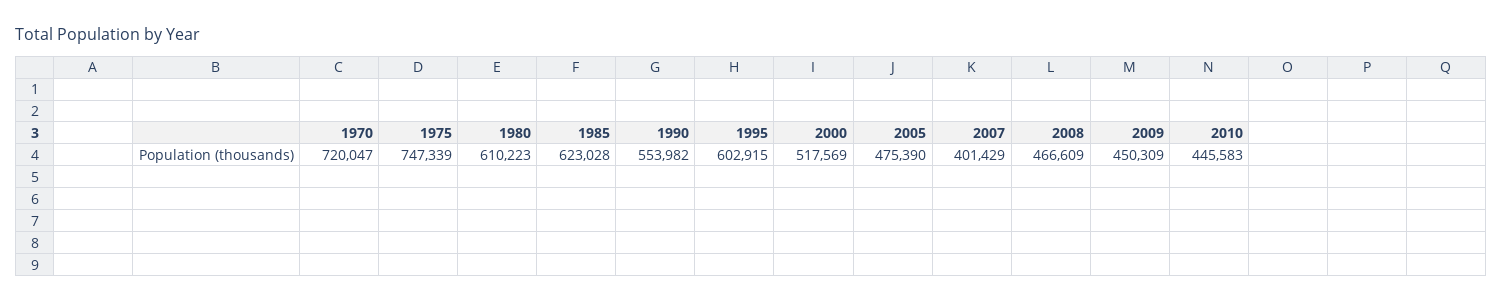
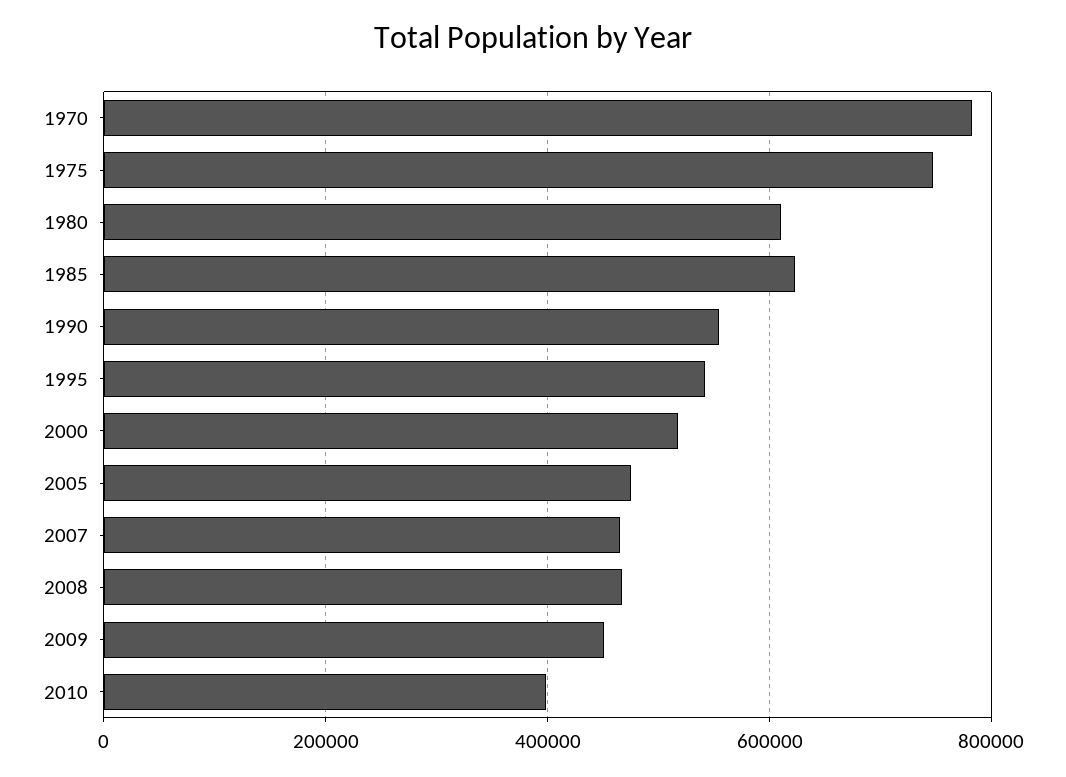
1970: 720047 -> 780000
1995: 602915 -> 540000
2007: 401429 -> 460000
2010: 445583 -> 400000

